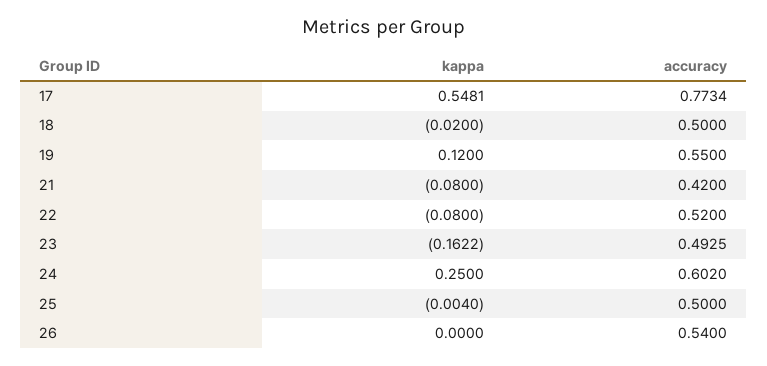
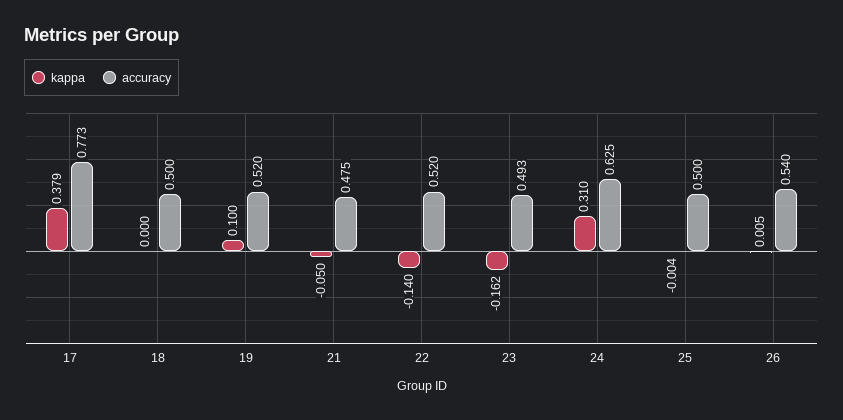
kappa, 17: 0.5481 -> 0.379
kappa, 18: -0.02 -> 0
kappa, 19: 0.12 -> 0.1
accuracy, 19: 0.55 -> 0.52
kappa, 21: -0.08 -> -0.05
accuracy, 21: 0.42 -> 0.475
kappa, 22: -0.08 -> -0.14
kappa, 24: 0.25 -> 0.31
accuracy, 24: 0.602 -> 0.625
kappa, 26: 0 -> 0.005

